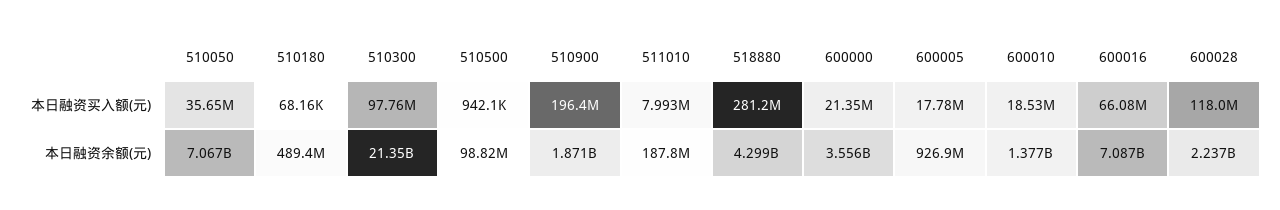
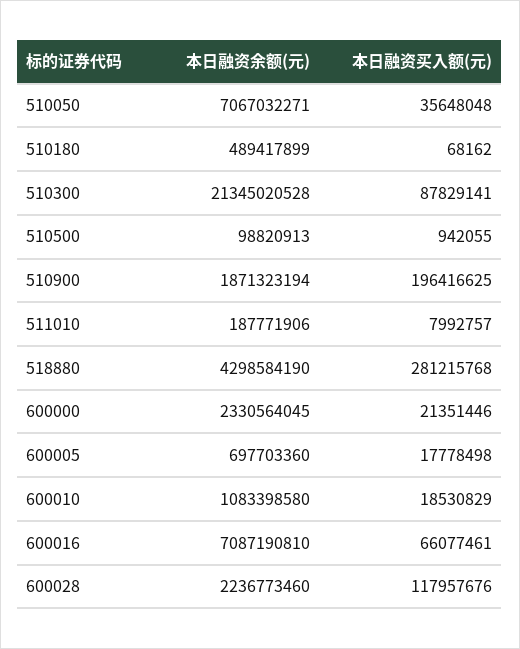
510300, 本日融资买入额(元): 97760000 -> 87829141
600000, 本日融资余额(元): 3556000000 -> 2330564045
600005, 本日融资余额(元): 926900000 -> 697703360
600010, 本日融资余额(元): 1377000000 -> 1083398580

